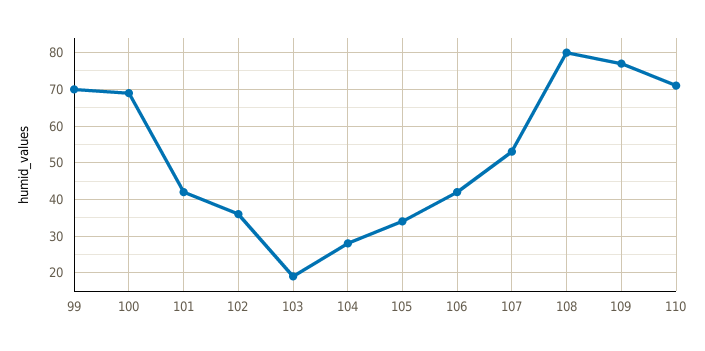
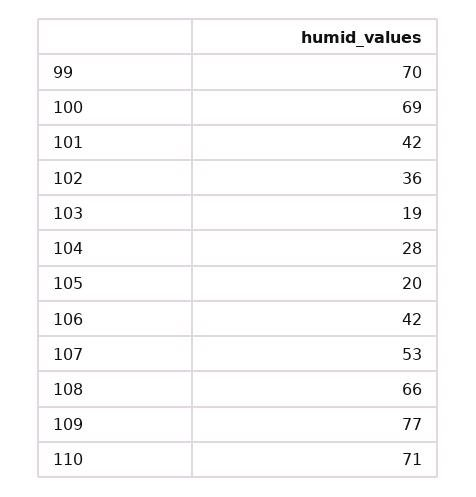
105: 35 -> 20
108: 80 -> 66

